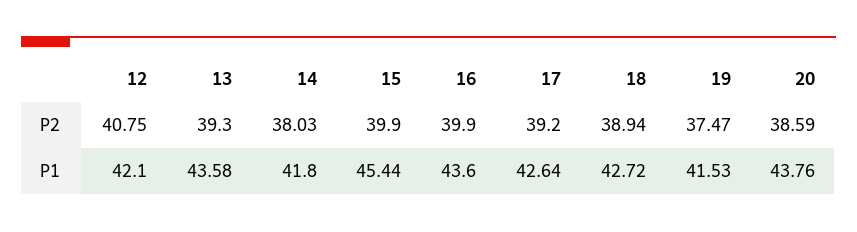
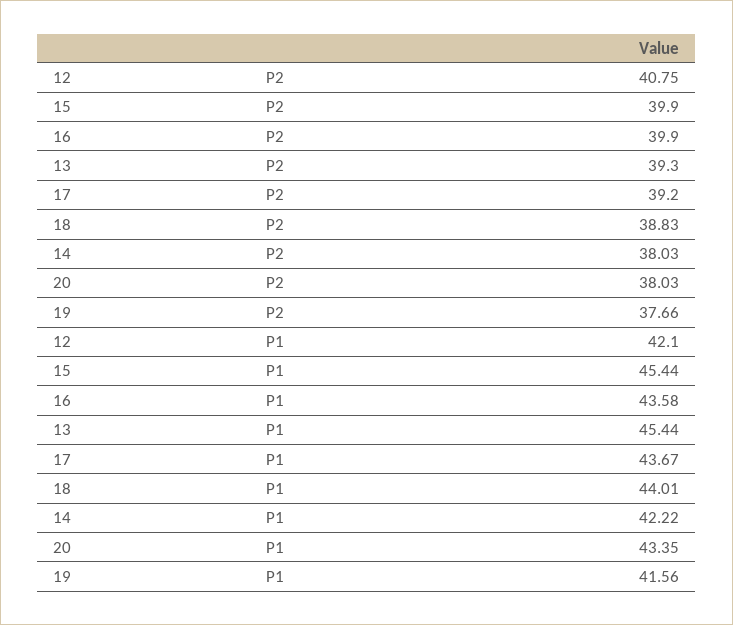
18, P2: 38.94 -> 38.83
19, P2: 37.47 -> 37.66
20, P2: 38.59 -> 38.03
13, P1: 43.58 -> 45.44
14, P1: 41.8 -> 42.22
16, P1: 43.6 -> 43.58
17, P1: 42.64 -> 43.67
18, P1: 42.72 -> 44.01
19, P1: 41.53 -> 41.56
20, P1: 43.76 -> 43.35

